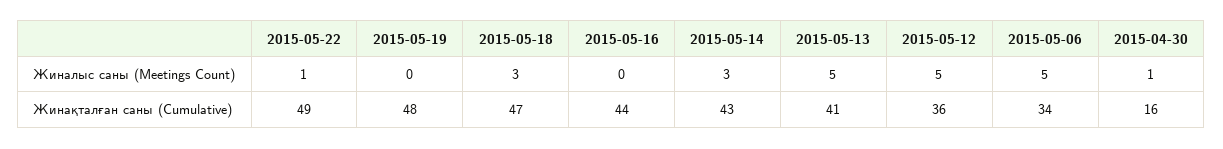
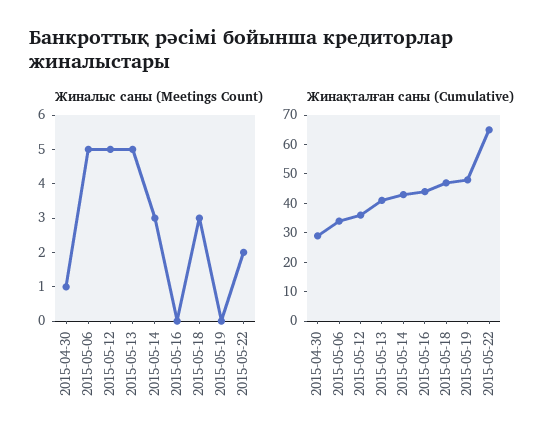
Жиналыс саны (Meetings Count), 2015-05-22: 1 -> 2
Жинақталған саны (Cumulative), 2015-05-22: 49 -> 65
Жинақталған саны (Cumulative), 2015-04-30: 16 -> 30

